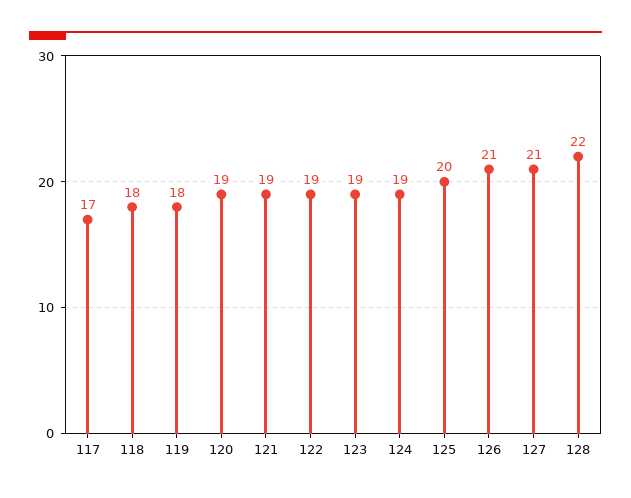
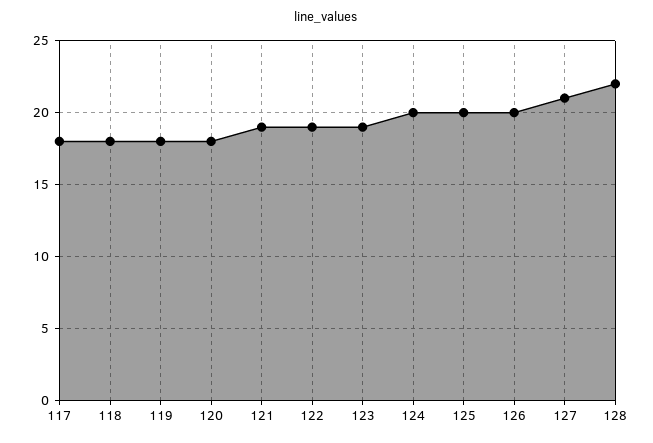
117: 17 -> 18
120: 19 -> 18
124: 19 -> 20
126: 21 -> 20

